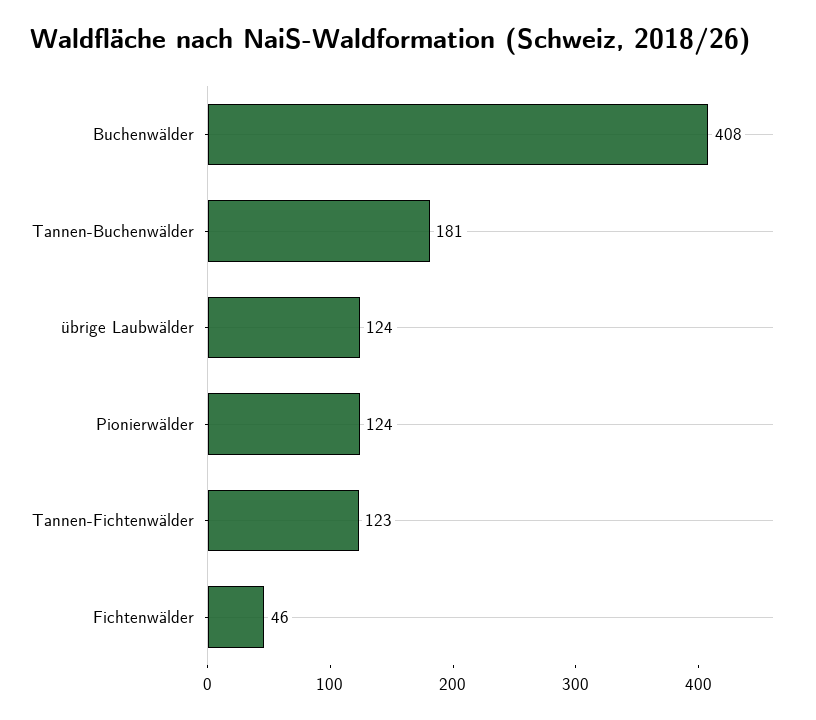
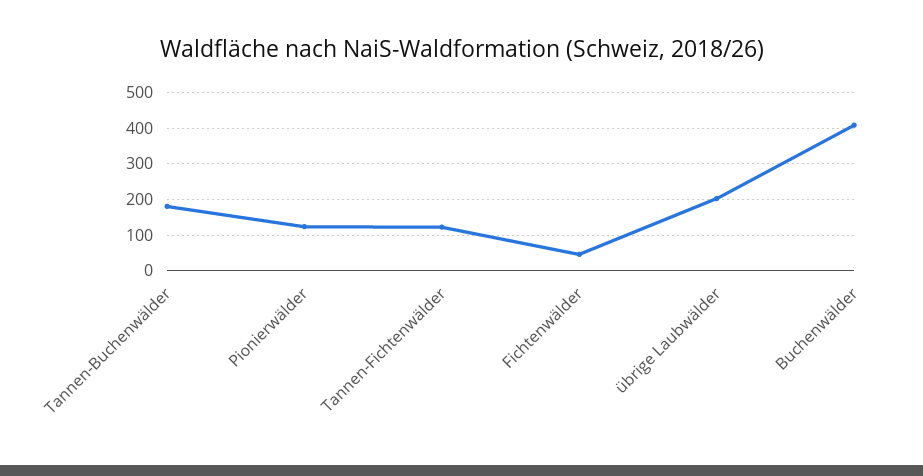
übrige Laubwälder: 124 -> 200

